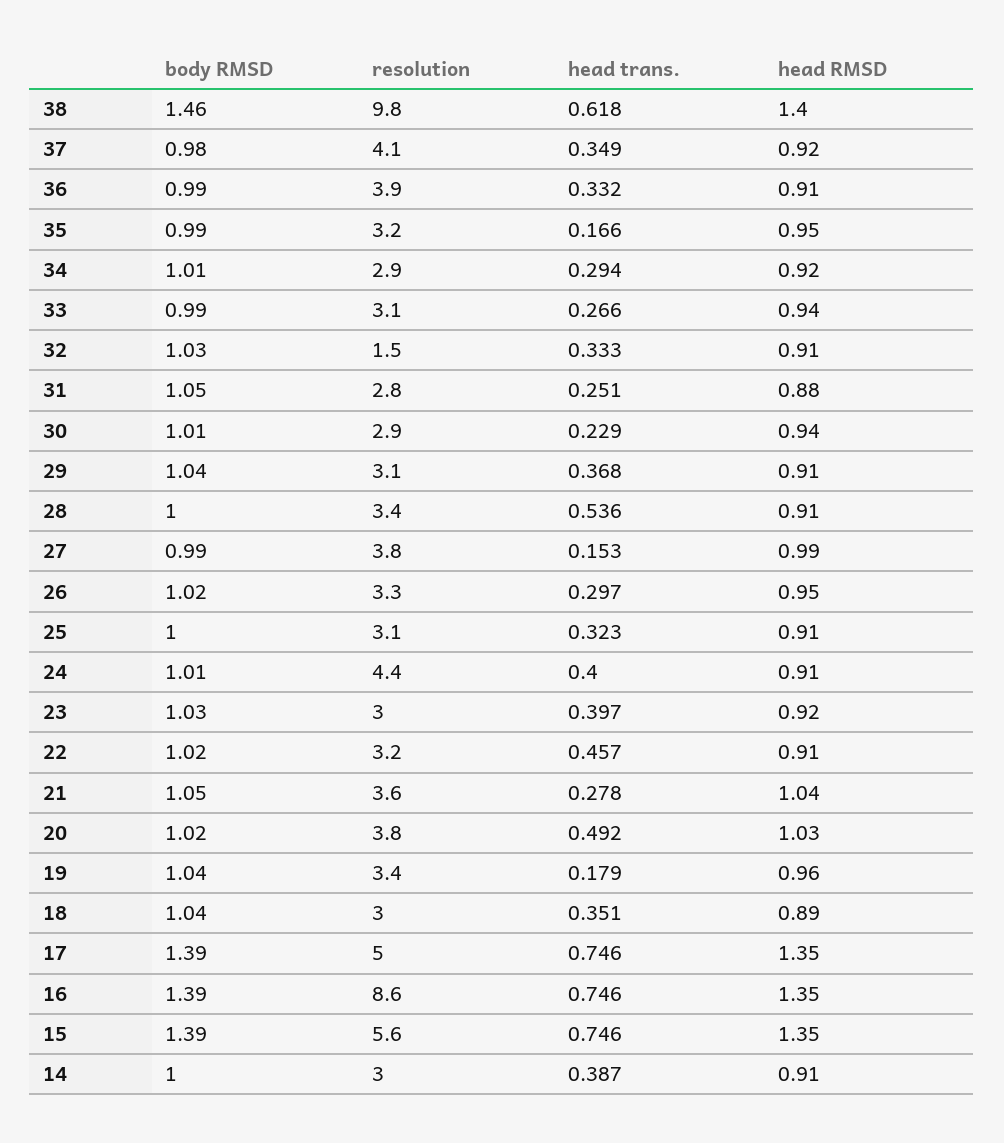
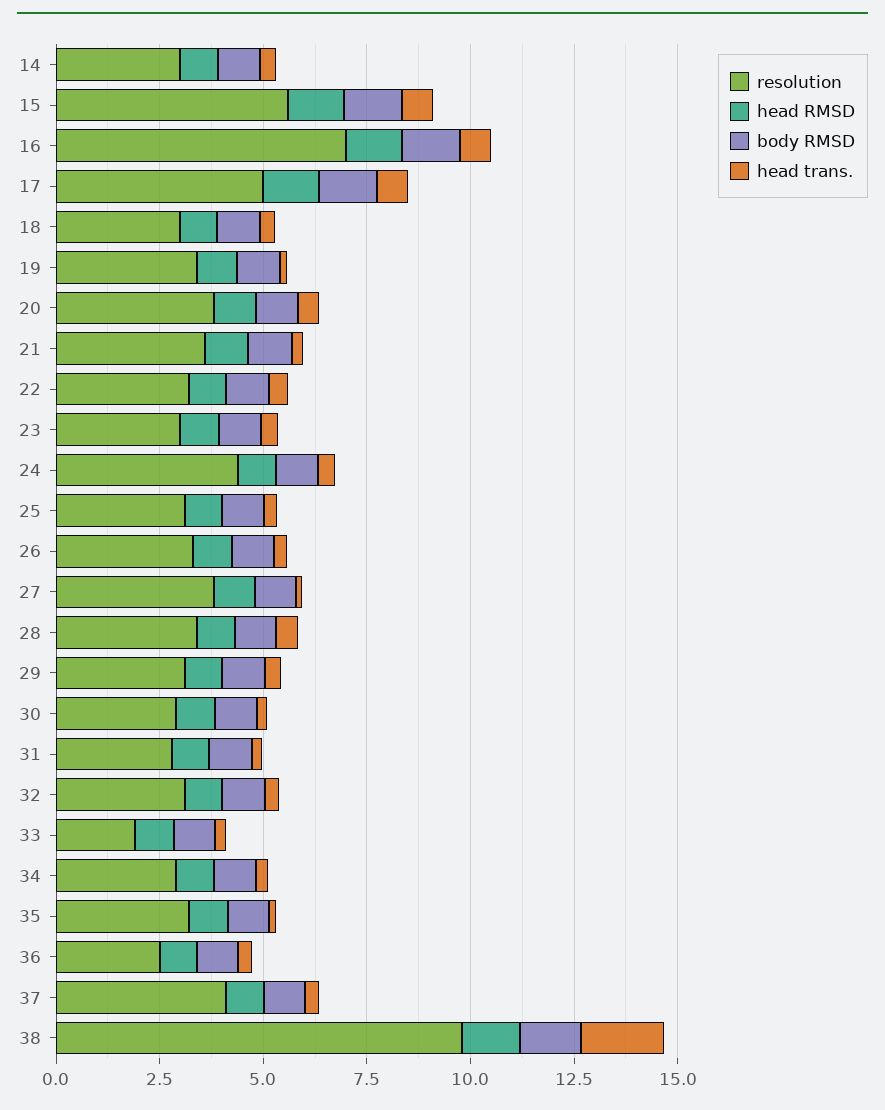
head trans., 38: 0.618 -> 2
resolution, 36: 3.9 -> 2.5
resolution, 33: 3.1 -> 2
resolution, 32: 1.5 -> 3
resolution, 16: 8.6 -> 7

